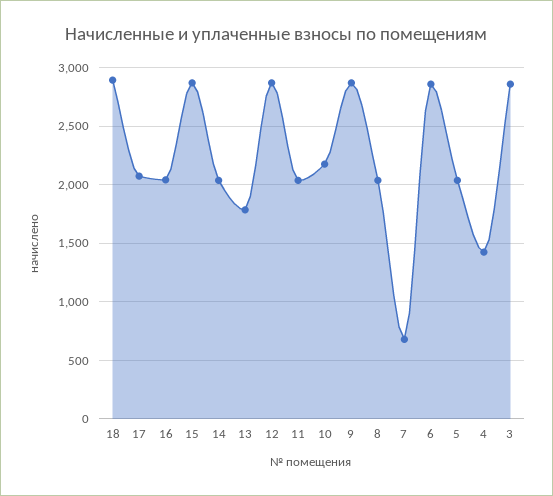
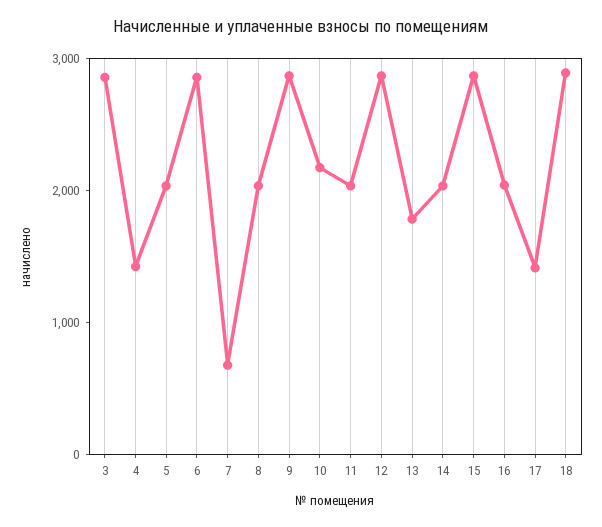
17: 2100 -> 1400

